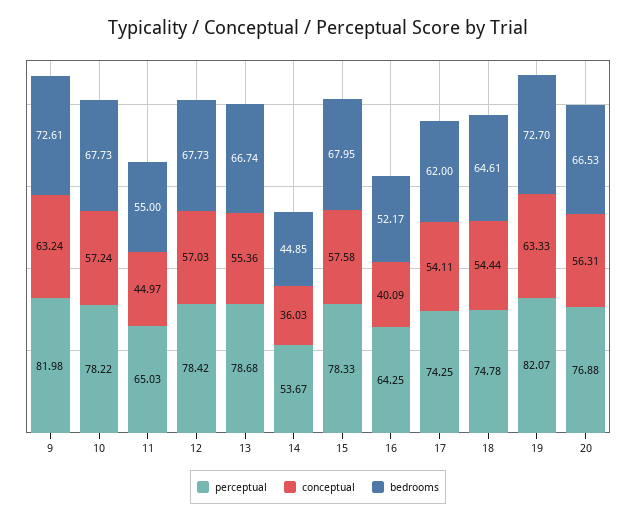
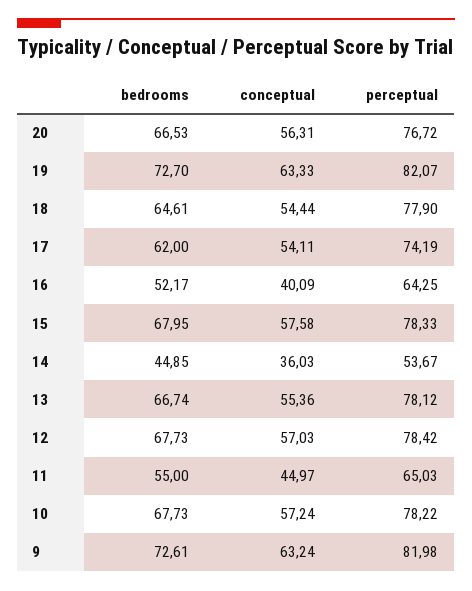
perceptual, 13: 78.68 -> 78.12
perceptual, 17: 74.25 -> 74.19
perceptual, 18: 74.78 -> 77.9
perceptual, 20: 76.88 -> 76.72

